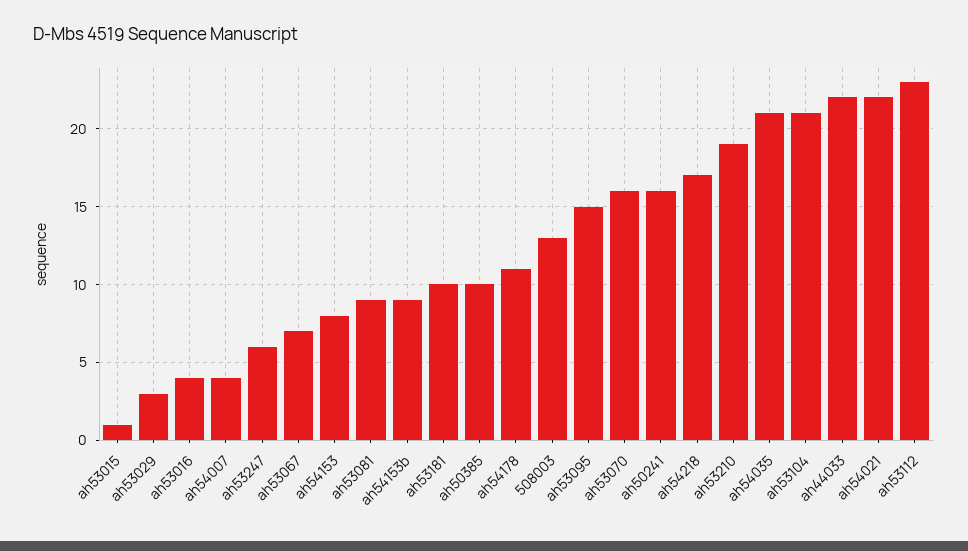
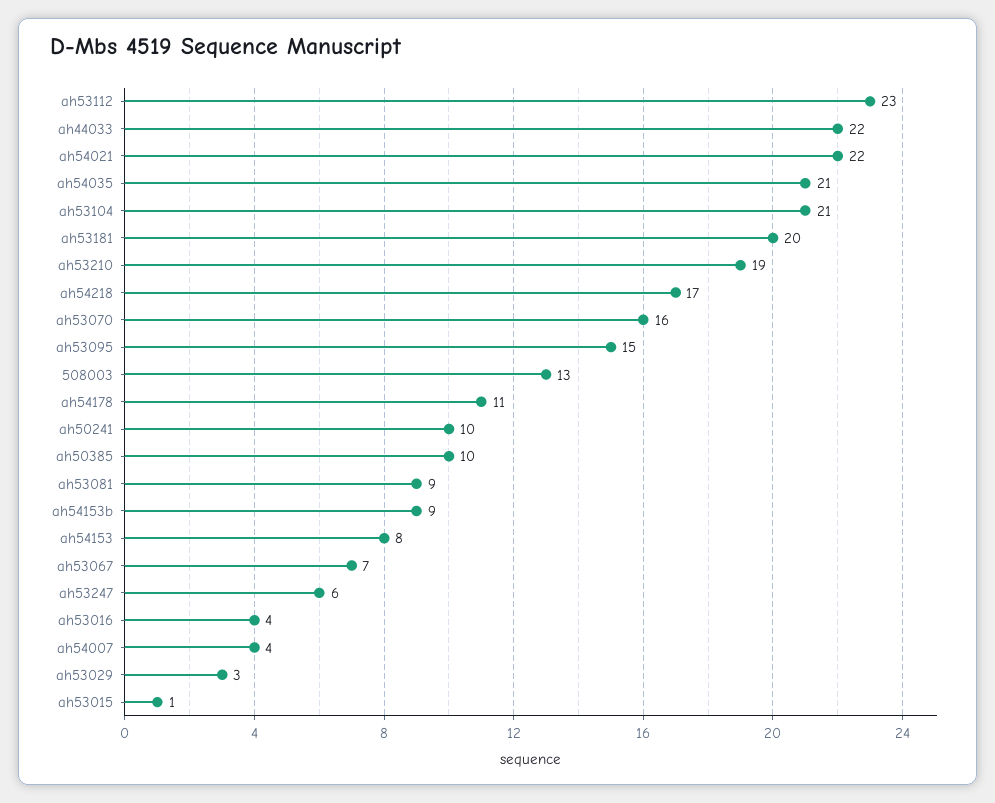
ah53181: 10 -> 20
ah50241: 16 -> 10

